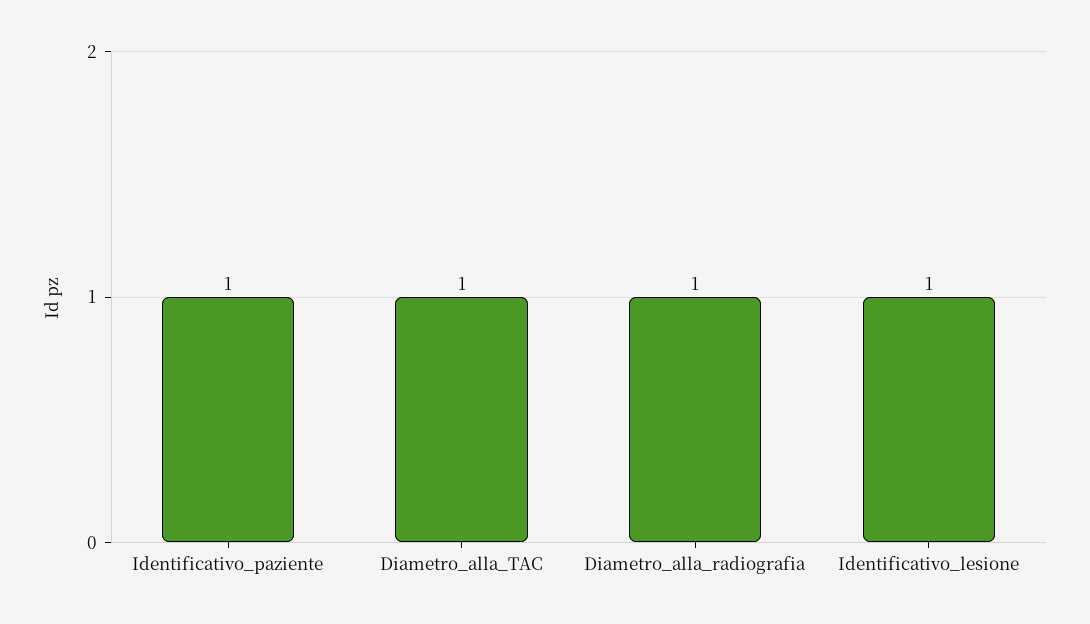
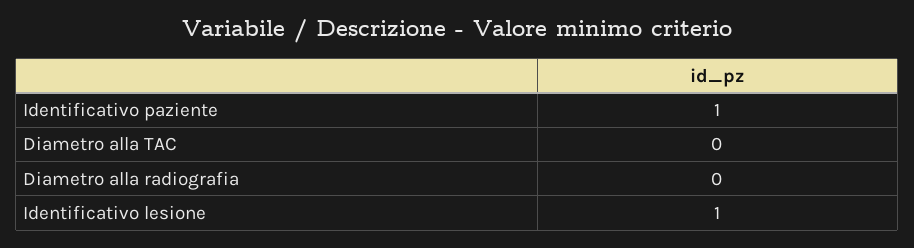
Diametro_alla_TAC: 1 -> 0
Diametro_alla_radiografia: 1 -> 0

